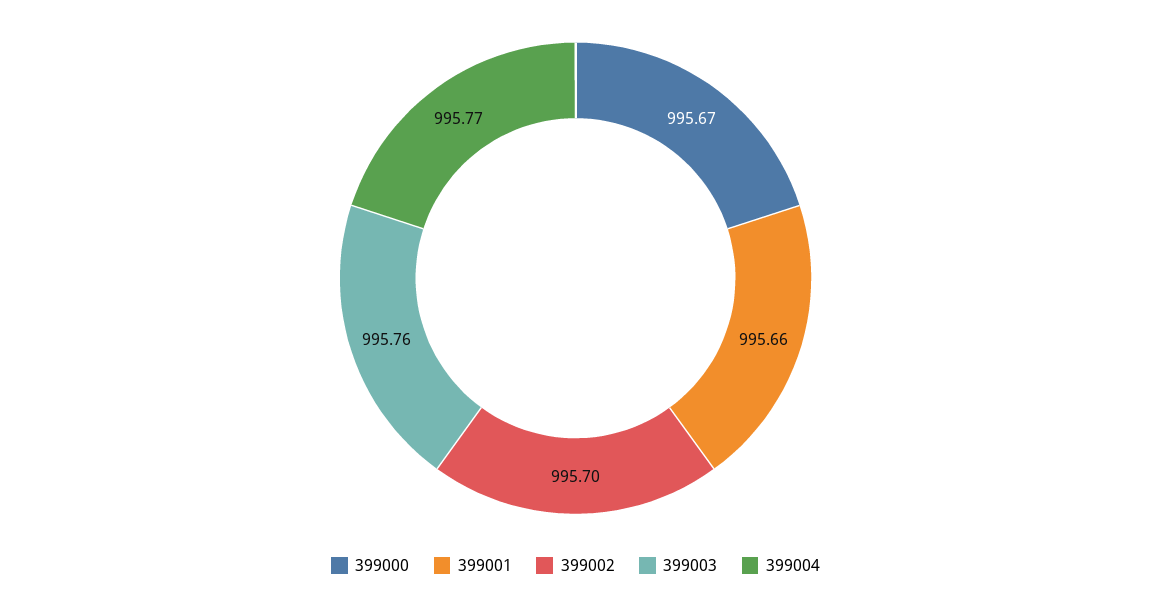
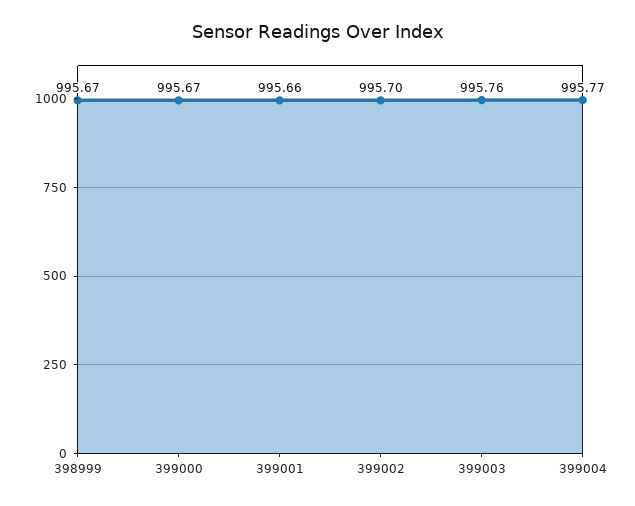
398999: none -> 995.67

